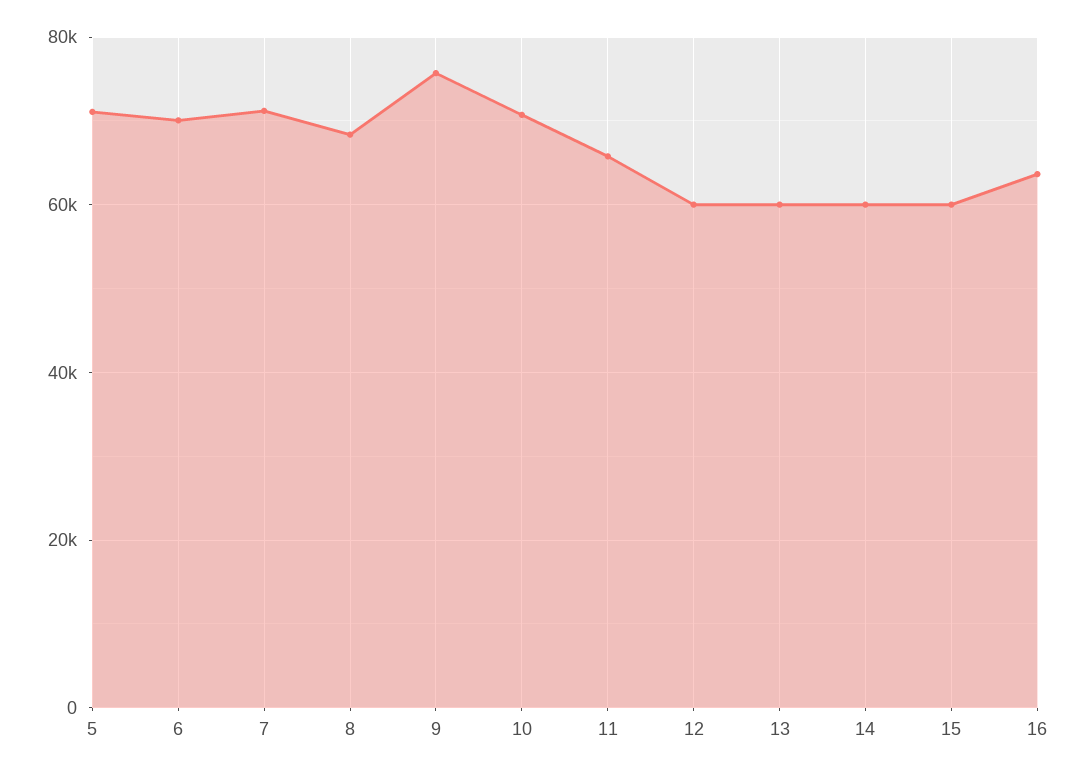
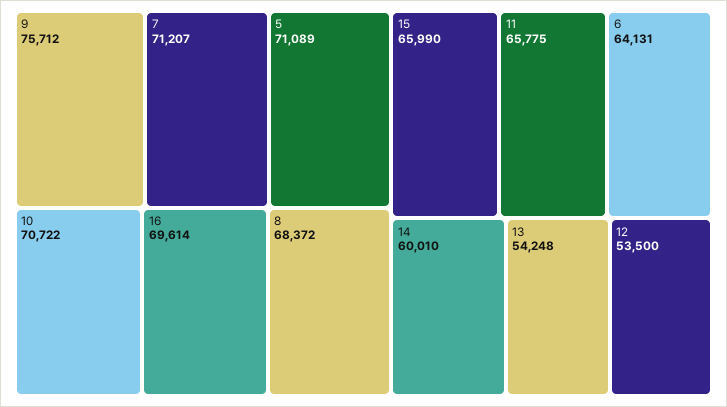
6: 70000 -> 64131
12: 60000 -> 53500
13: 60000 -> 54248
15: 60000 -> 65990
16: 64000 -> 69614

